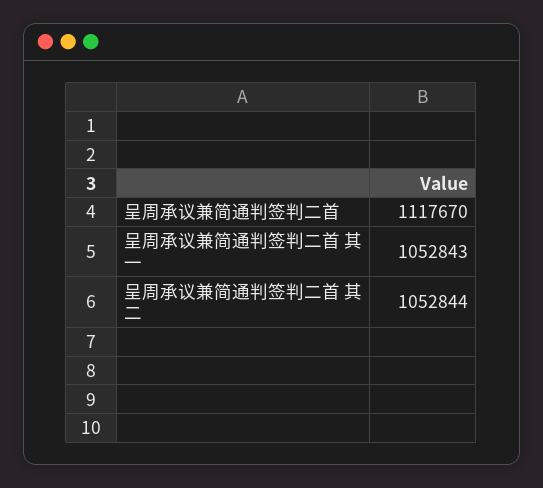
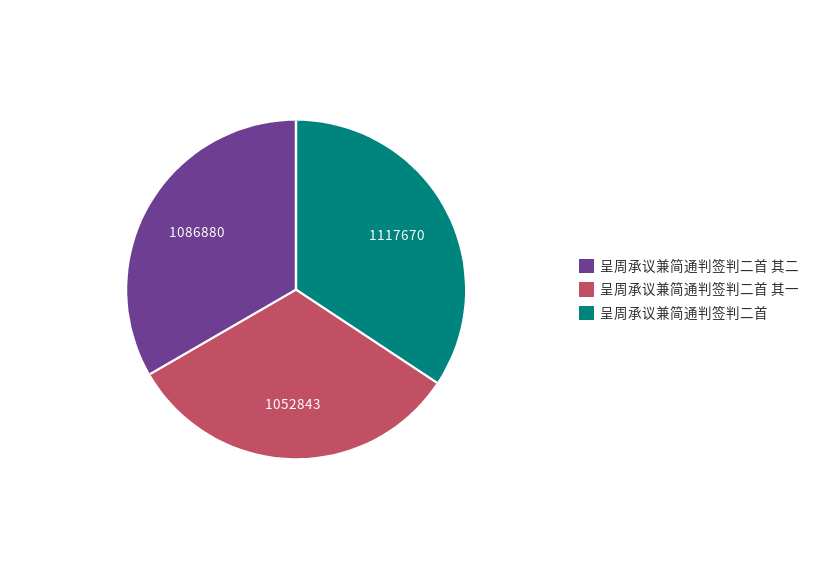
呈周承议兼简通判签判二首 其二: 1052844 -> 1086880

